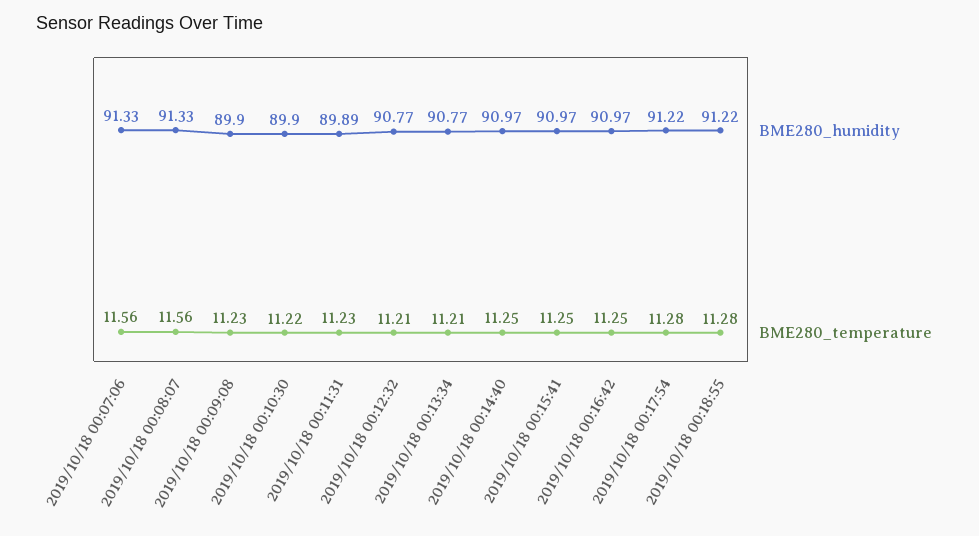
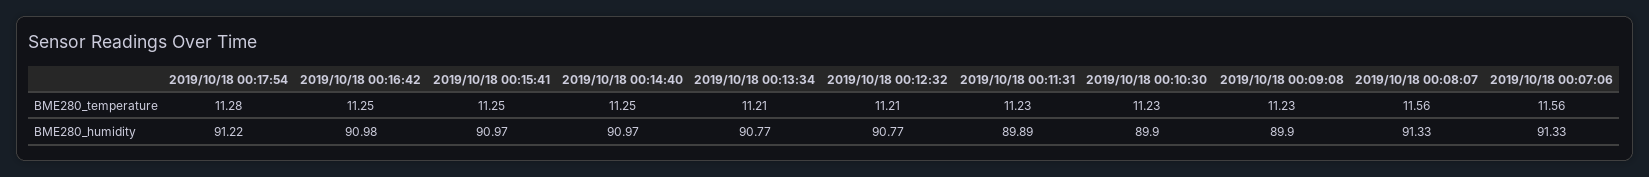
BME280_temperature, 2019/10/18 00:10:30: 11.22 -> 11.23
BME280_humidity, 2019/10/18 00:16:42: 90.97 -> 90.98
BME280_humidity, 2019/10/18 00:18:55: 91.22 -> none
BME280_temperature, 2019/10/18 00:18:55: 11.28 -> none

